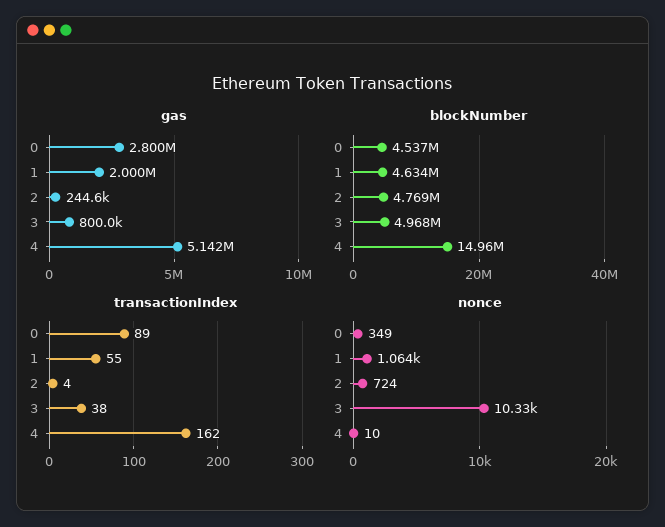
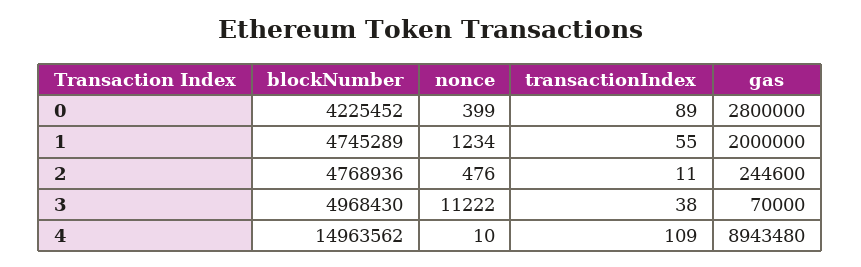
gas, 3: 800000 -> 70000
gas, 4: 5142000 -> 8943480
blockNumber, 0: 4537000 -> 4225452
blockNumber, 1: 4634000 -> 4745289
transactionIndex, 2: 4 -> 11
transactionIndex, 4: 162 -> 109
nonce, 0: 349 -> 399
nonce, 1: 1064 -> 1234
nonce, 2: 724 -> 476
nonce, 3: 10330 -> 11222

